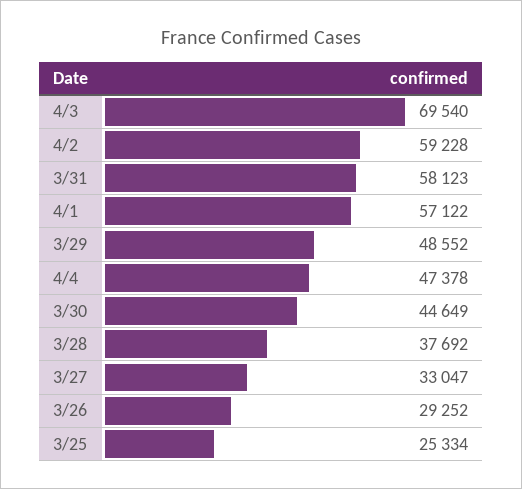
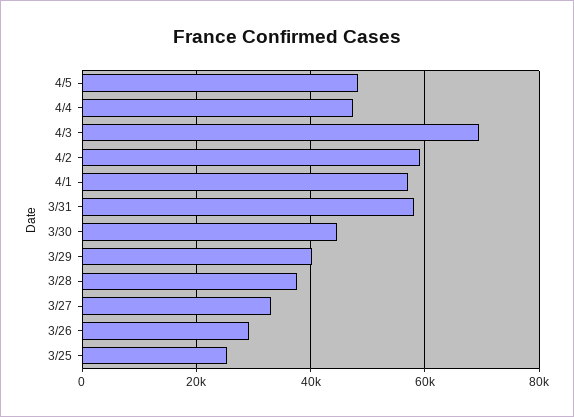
3/29: 48552 -> 40000
4/5: none -> 48000

